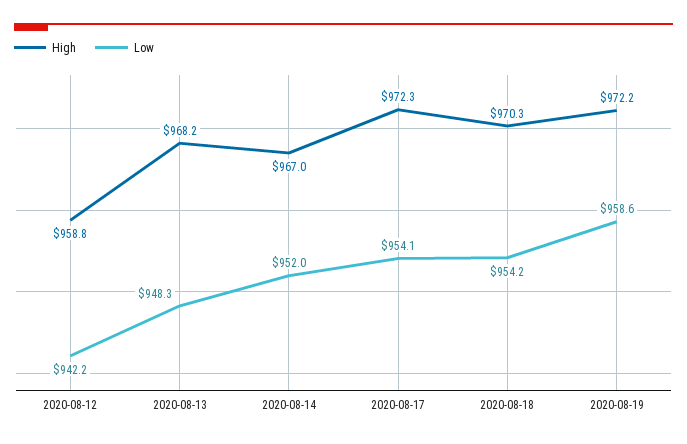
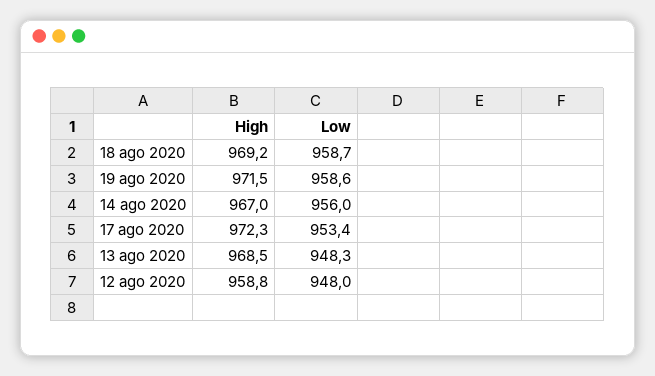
Low, 2020-08-12: 942.2 -> 948
High, 2020-08-13: 968.2 -> 968.5
Low, 2020-08-14: 952 -> 956
Low, 2020-08-17: 954.1 -> 953.4
High, 2020-08-18: 970.3 -> 969.2
Low, 2020-08-18: 954.2 -> 958.7
High, 2020-08-19: 972.2 -> 971.5

